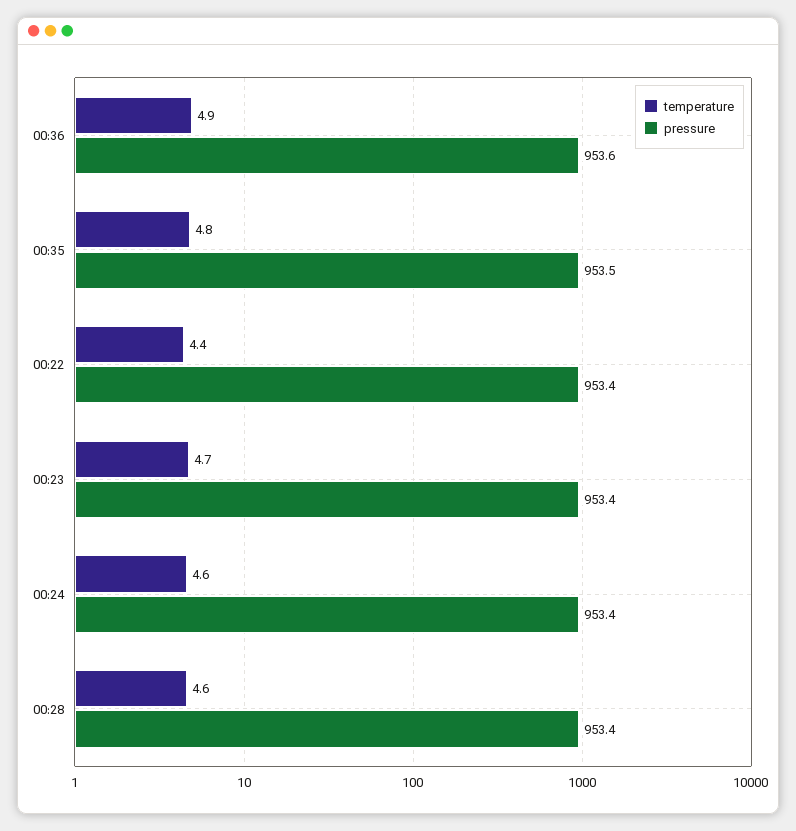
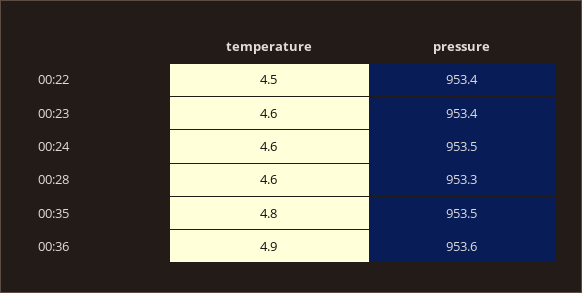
temperature, 00:22: 4.4 -> 4.5
temperature, 00:23: 4.7 -> 4.6
pressure, 00:24: 953.4 -> 953.5
pressure, 00:28: 953.4 -> 953.3

